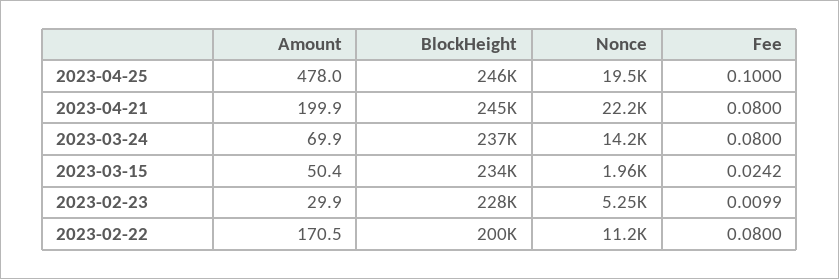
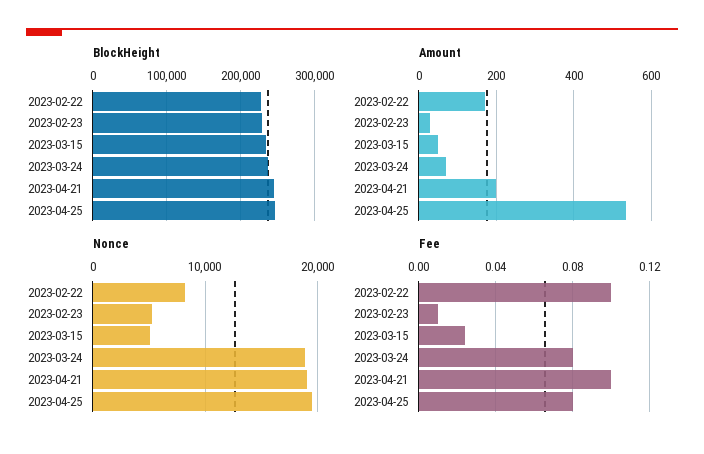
Amount, 2023-04-25: 478 -> 540
Fee, 2023-04-25: 0.1 -> 0.08
Nonce, 2023-04-21: 22200 -> 19000
Fee, 2023-04-21: 0.08 -> 0.1
Nonce, 2023-03-24: 14200 -> 19000
Nonce, 2023-03-15: 1960 -> 5000
BlockHeight, 2023-02-22: 200000 -> 230000
Nonce, 2023-02-22: 11200 -> 8000
Fee, 2023-02-22: 0.08 -> 0.1

